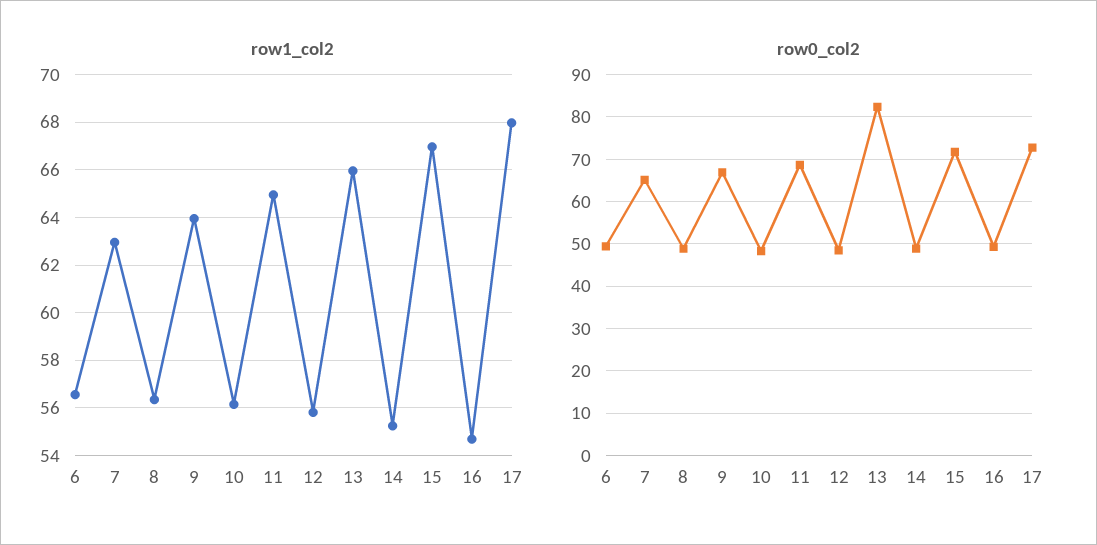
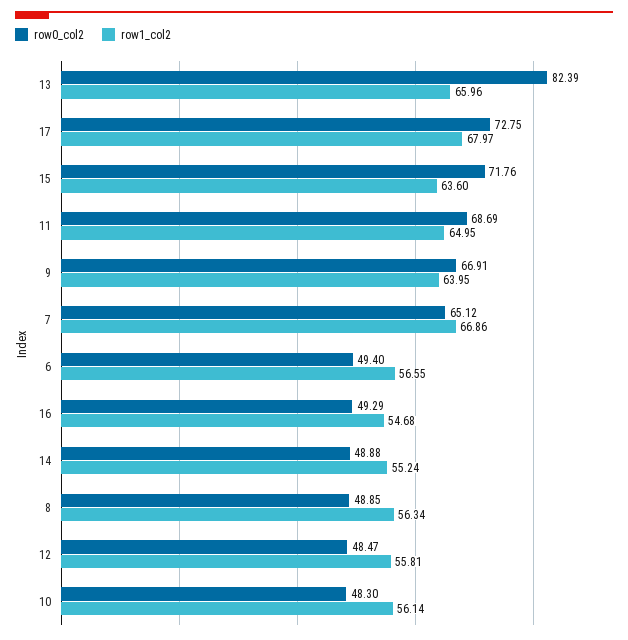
row1_col2, 7: 63 -> 66.86
row1_col2, 15: 67 -> 63.6

